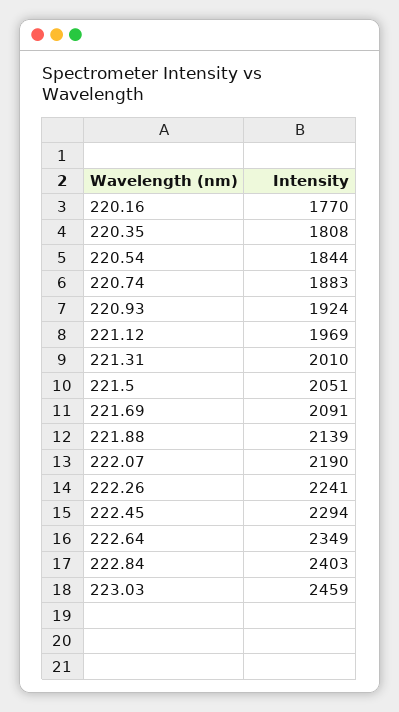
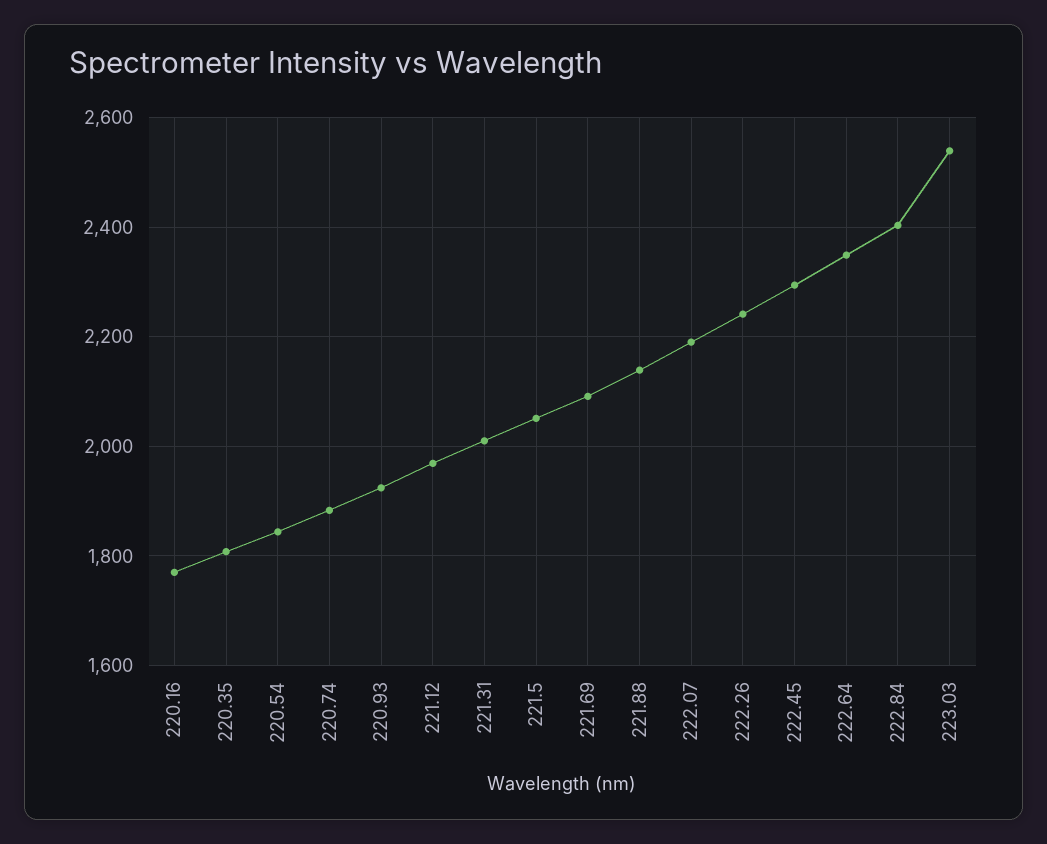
223.03: 2459 -> 2540

